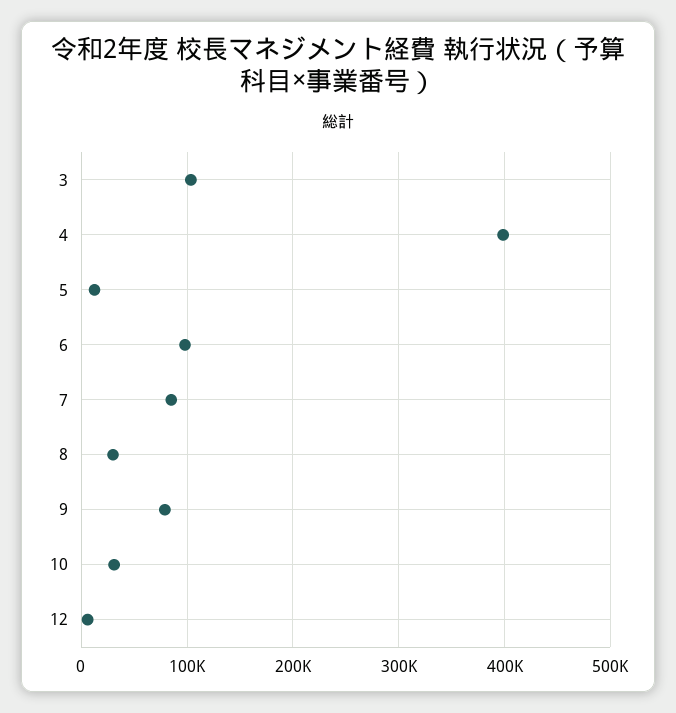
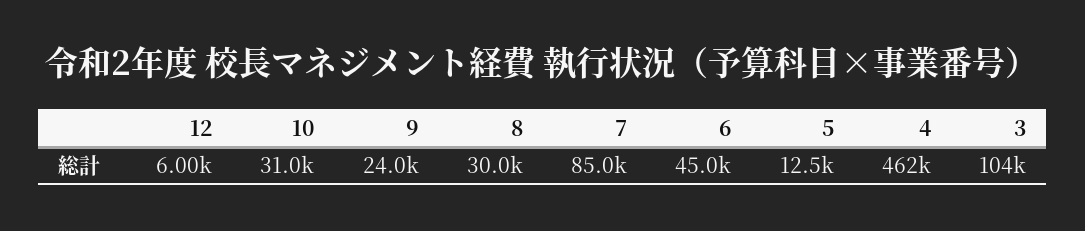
4: 400000 -> 462000
6: 100000 -> 45000
9: 80000 -> 24000

